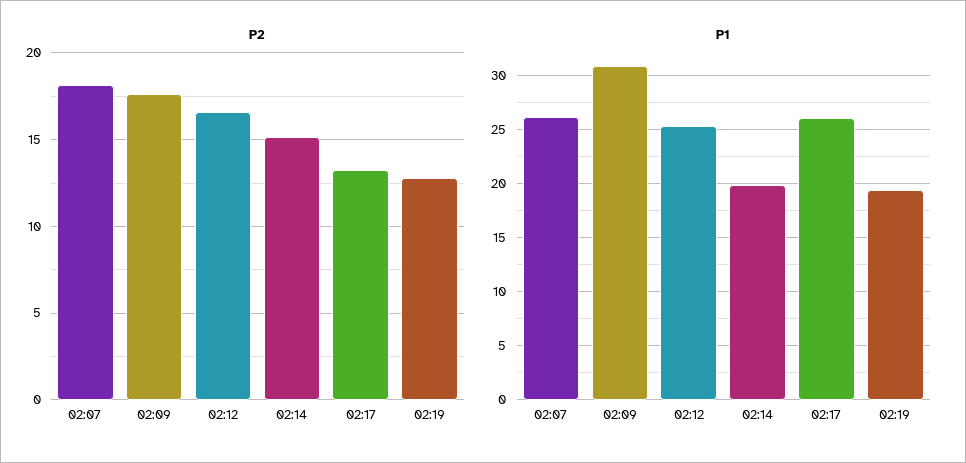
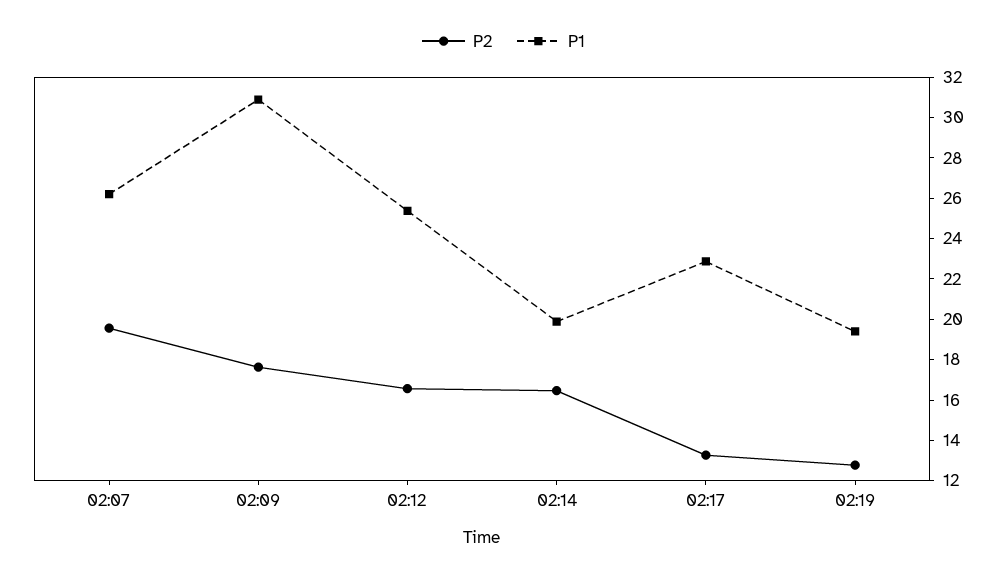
P2, 02:07: 18 -> 19.5
P2, 02:14: 15 -> 16.5
P1, 02:17: 26 -> 23

